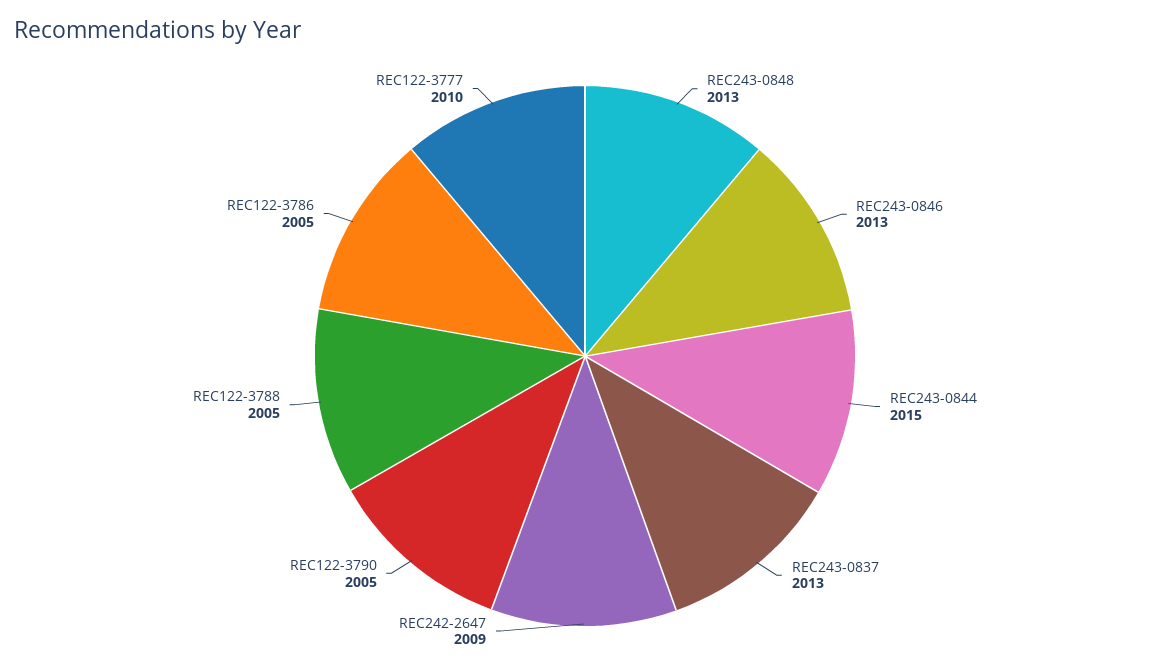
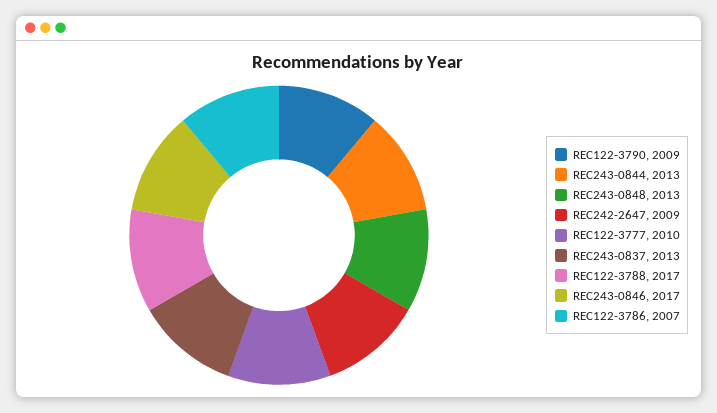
REC243-0846: 2013 -> 2017
REC243-0844: 2015 -> 2013
REC122-3790: 2005 -> 2009
REC122-3788: 2005 -> 2017
REC122-3786: 2005 -> 2007

